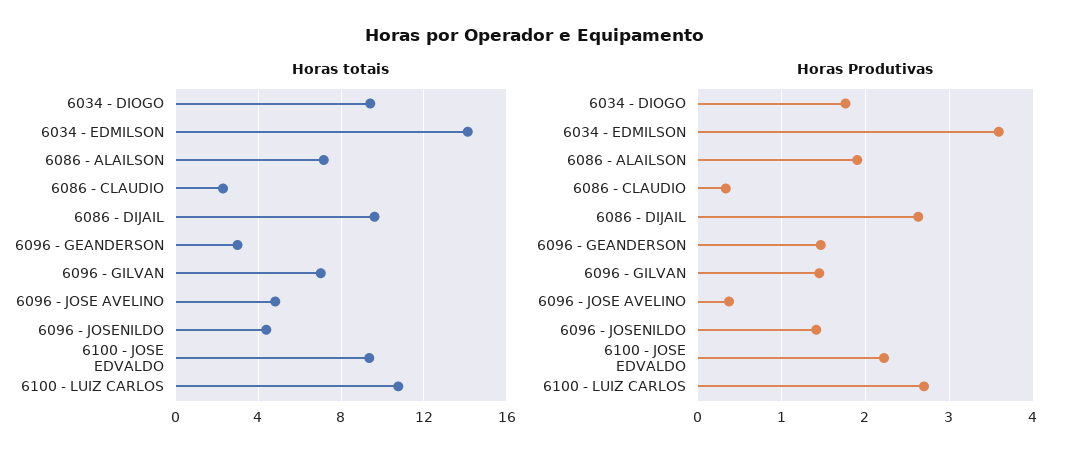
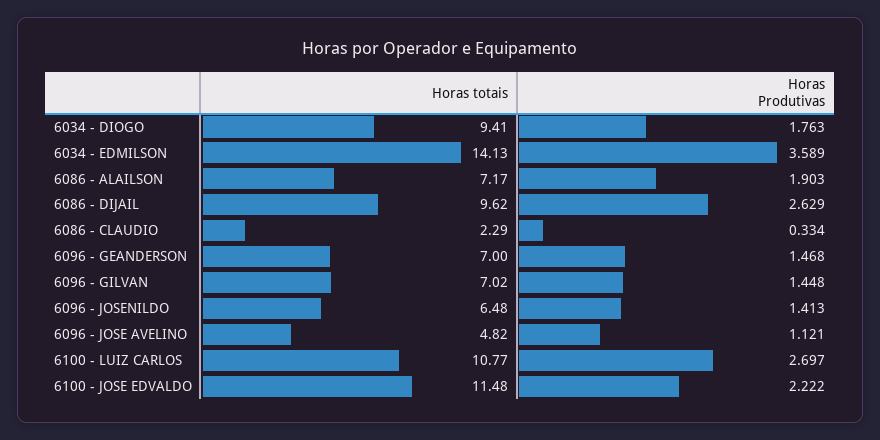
Horas totais, 6096 - GEANDERSON: 3 -> 7
Horas totais, 6096 - JOSENILDO: 4.5 -> 6.48
Horas totais, 6100 - JOSE EDVALDO: 9.5 -> 11.48
Horas Produtivas, 6096 - JOSE AVELINO: 0.4 -> 1.121

